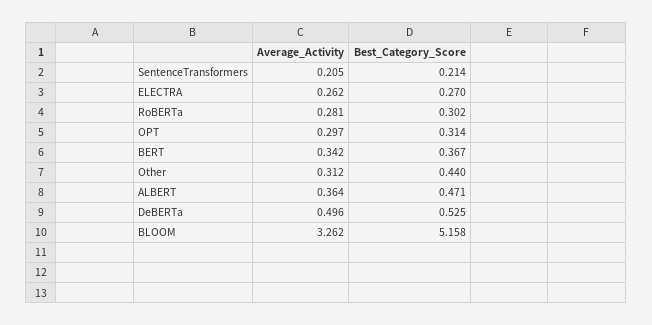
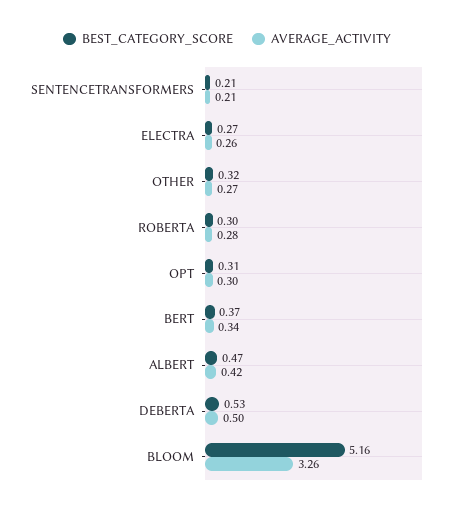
Average_Activity, Other: 0.312 -> 0.27
Best_Category_Score, Other: 0.44 -> 0.32
Average_Activity, ALBERT: 0.364 -> 0.42

